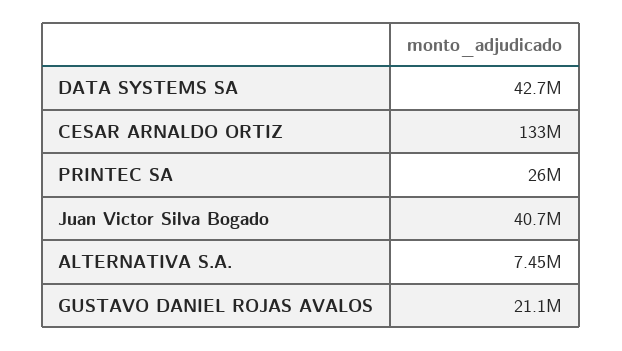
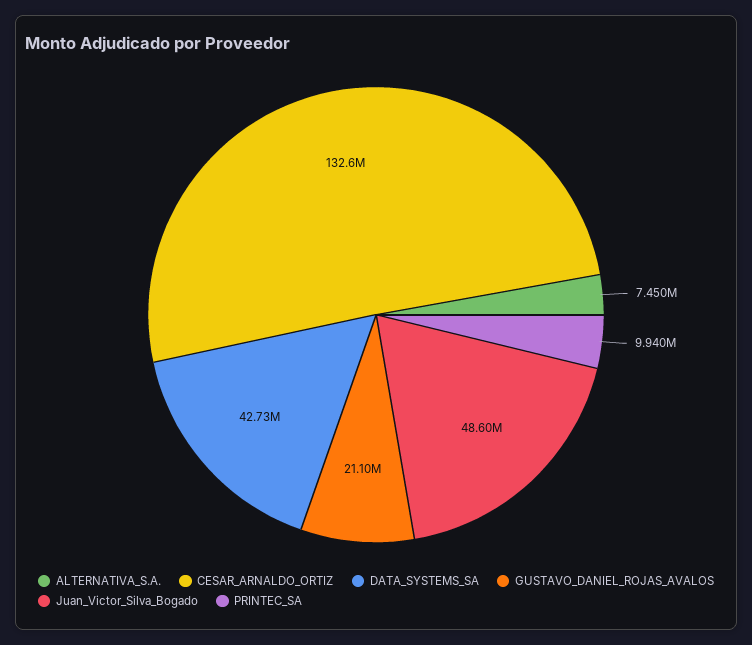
PRINTEC SA: 26000000 -> 9940000
Juan Victor Silva Bogado: 40700000 -> 48600000

